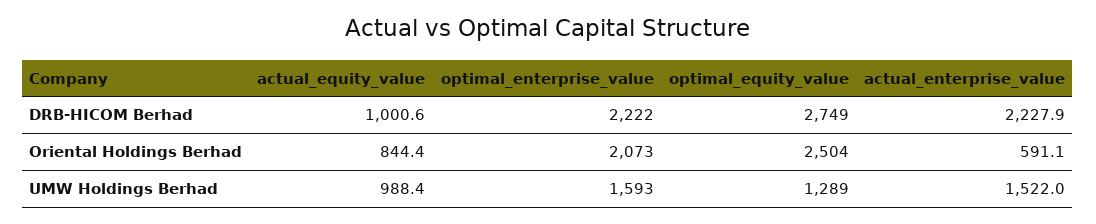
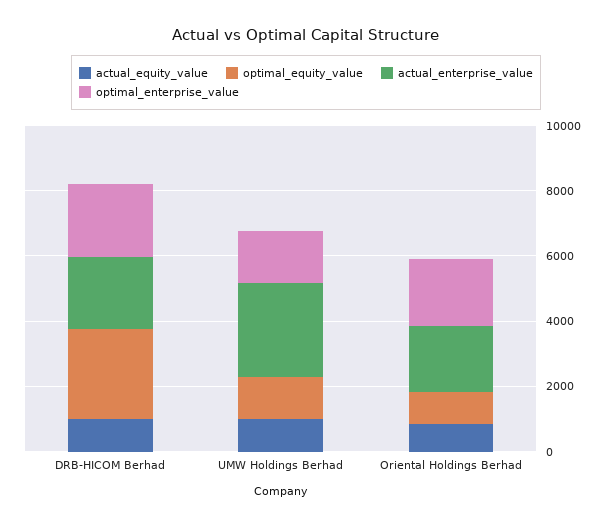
optimal_equity_value, Oriental Holdings Berhad: 2504 -> 1000
actual_enterprise_value, Oriental Holdings Berhad: 591.1 -> 2000
actual_enterprise_value, UMW Holdings Berhad: 1522 -> 3000

